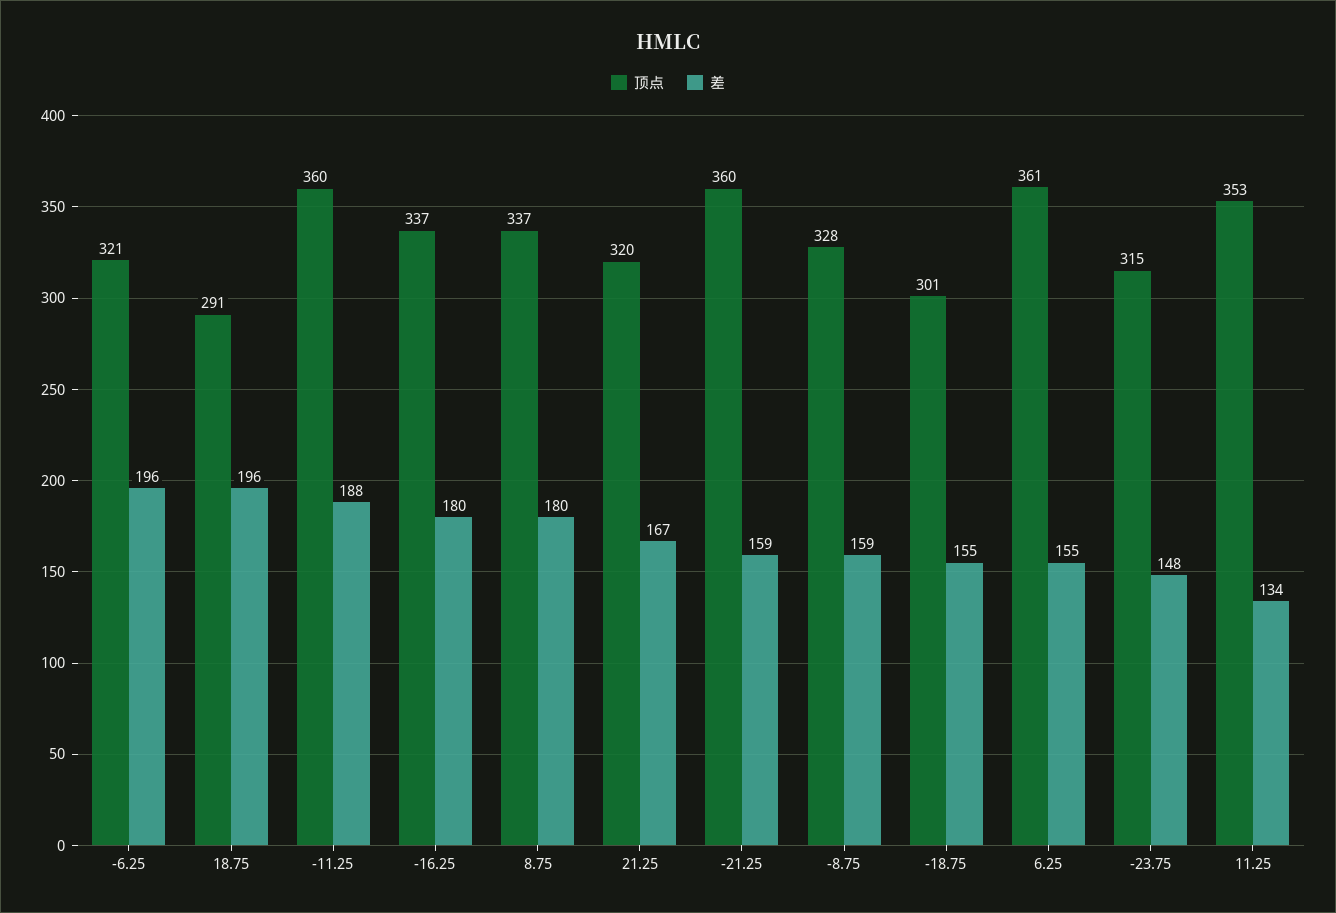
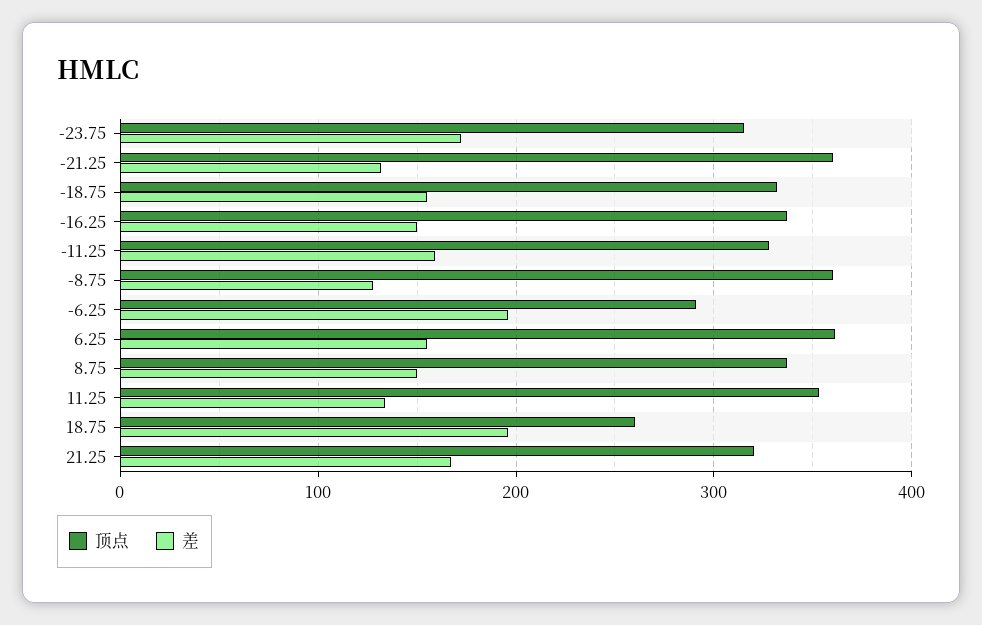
顶点, -6.25: 321 -> 290
顶点, 18.75: 291 -> 260
顶点, -11.25: 360 -> 330
差, -11.25: 188 -> 160
差, -16.25: 180 -> 150
差, 8.75: 180 -> 150
差, -21.25: 159 -> 130
顶点, -8.75: 328 -> 360
差, -8.75: 159 -> 130
顶点, -18.75: 301 -> 330
差, -23.75: 148 -> 170

